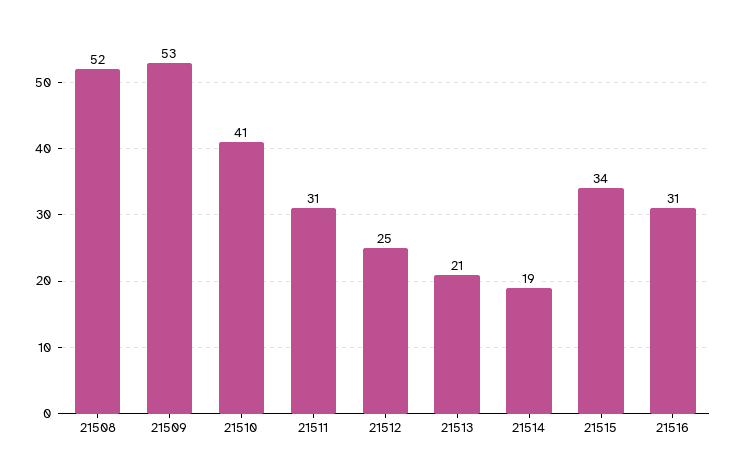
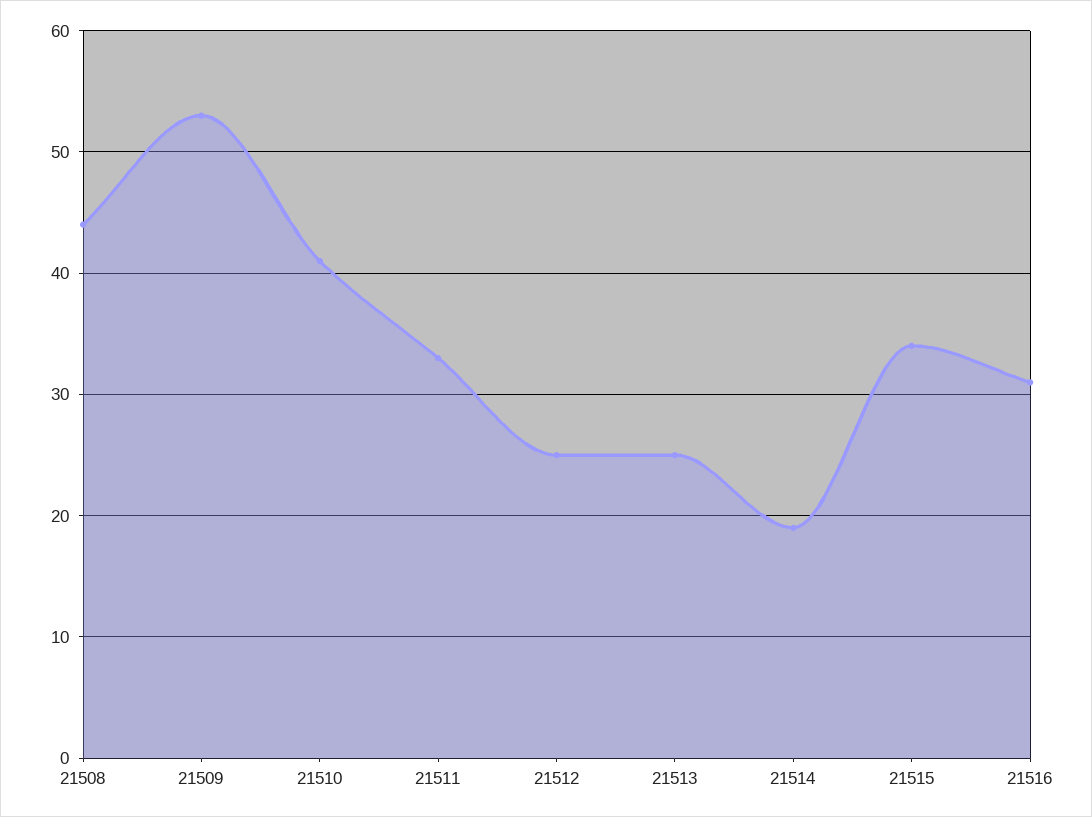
21508: 52 -> 44
21511: 31 -> 33
21513: 21 -> 25

